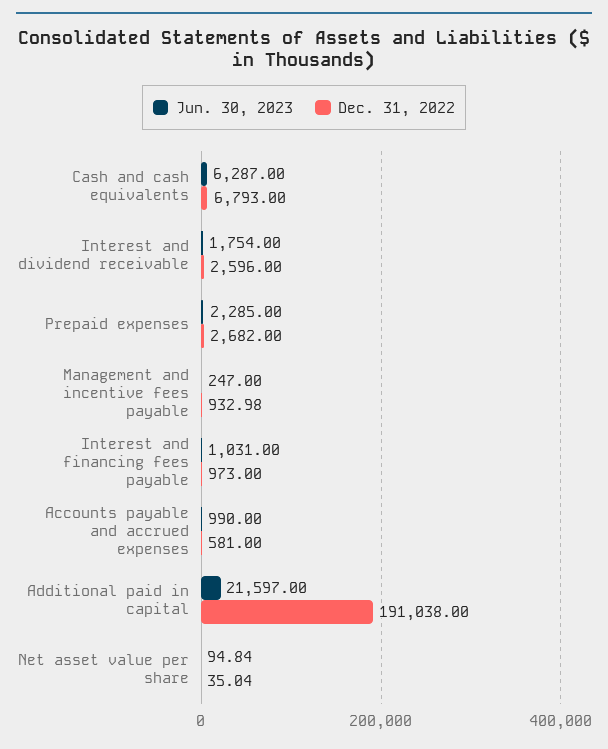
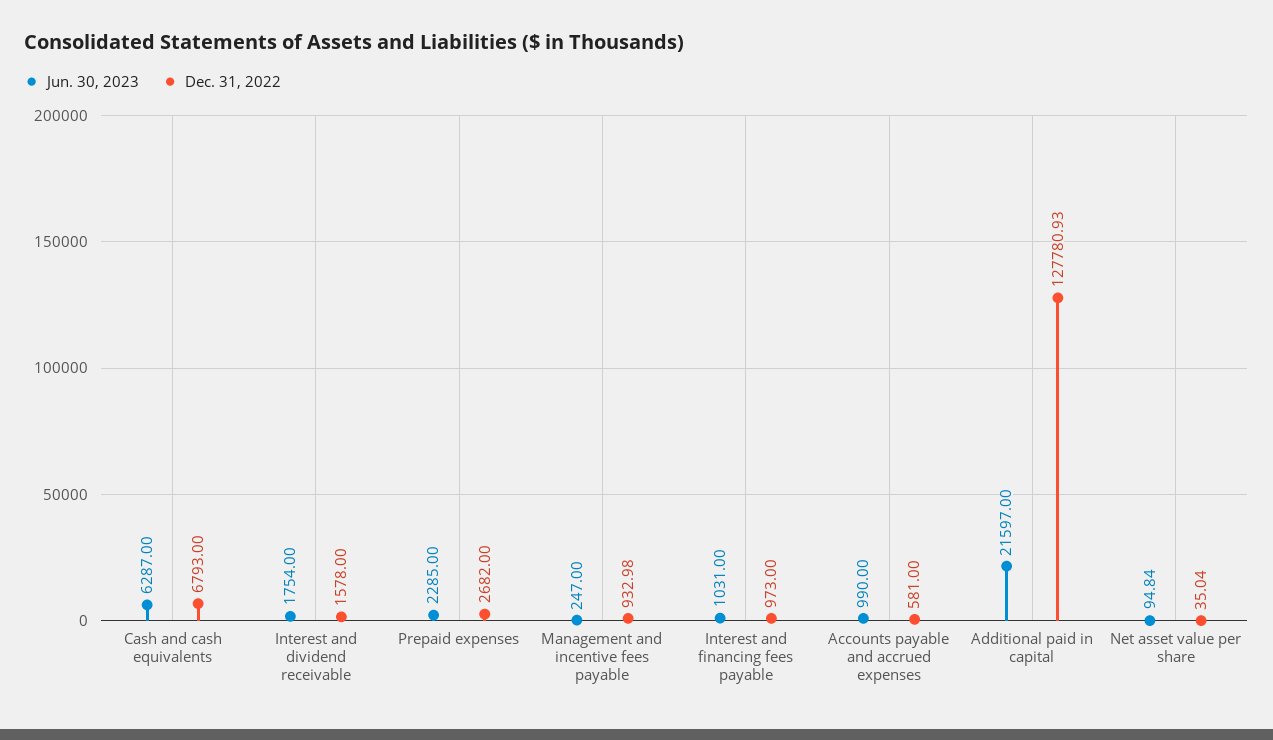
Dec. 31, 2022, Interest and dividend receivable: 2596 -> 1578
Dec. 31, 2022, Additional paid in capital: 191038 -> 127780.93

